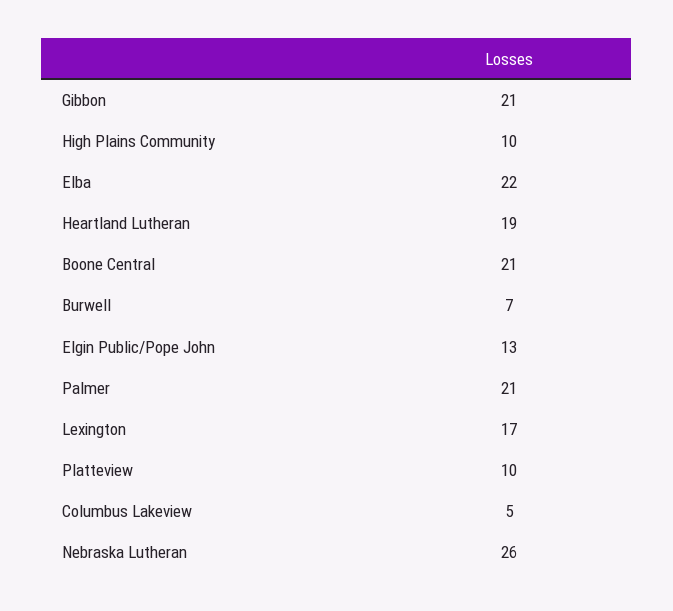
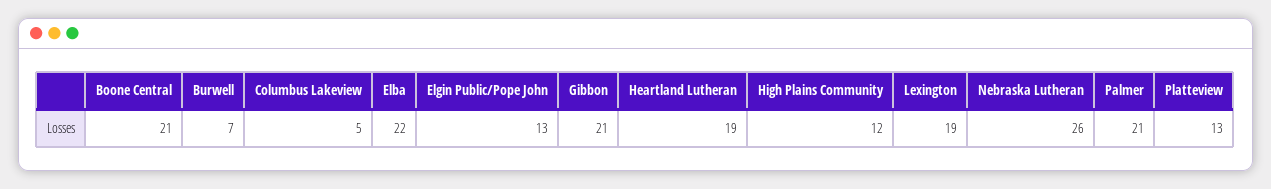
High Plains Community: 10 -> 12
Lexington: 17 -> 19
Platteview: 10 -> 13

